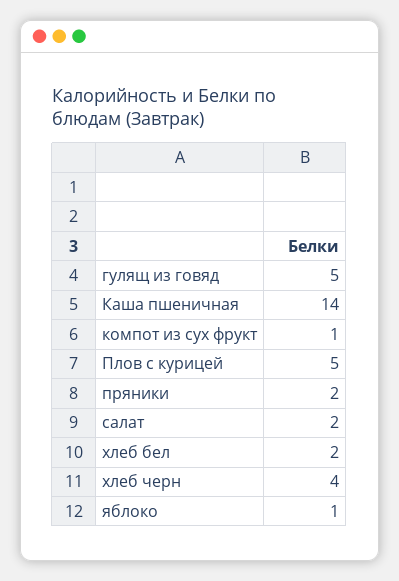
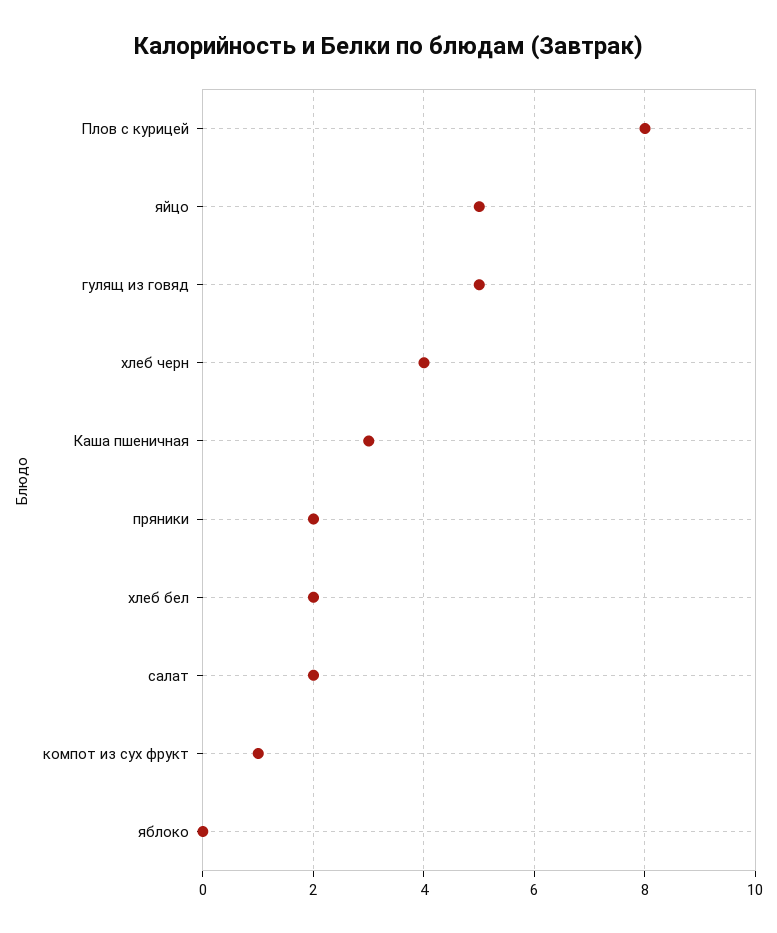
Каша пшеничная: 14 -> 3
Плов с курицей: 5 -> 8
яблоко: 1 -> 0
яйцо: none -> 5

